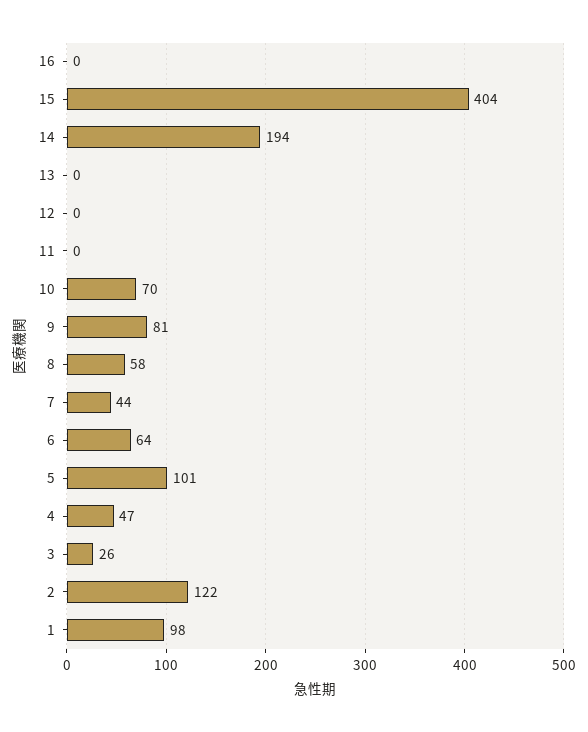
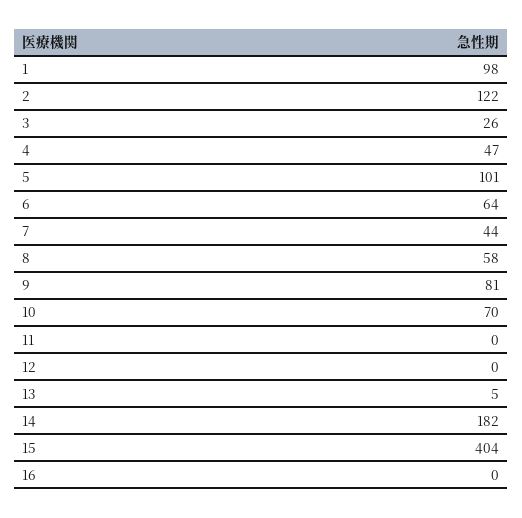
14: 194 -> 182
13: 0 -> 5

